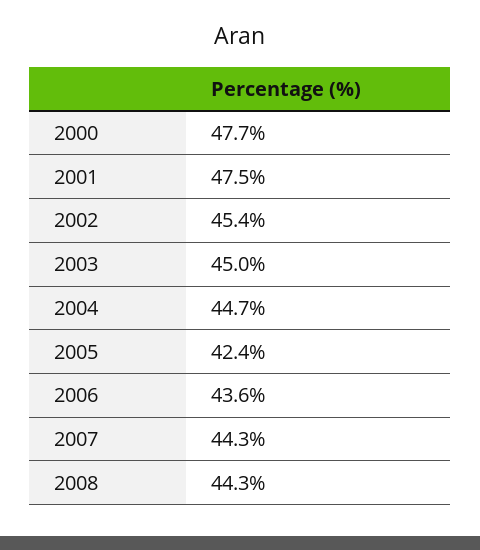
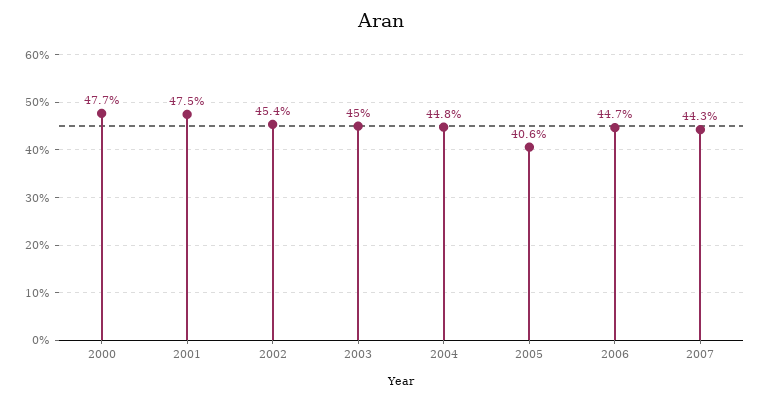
2004: 44.7 -> 44.8
2005: 42.4 -> 40.6
2006: 43.6 -> 44.7
2008: 44.3 -> none

